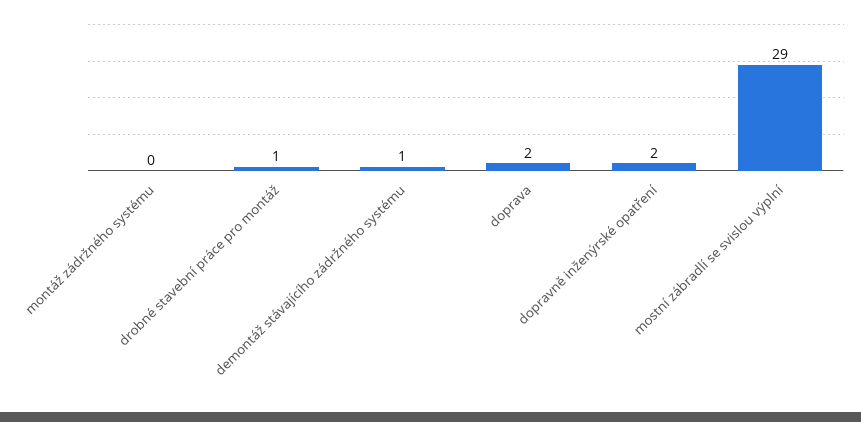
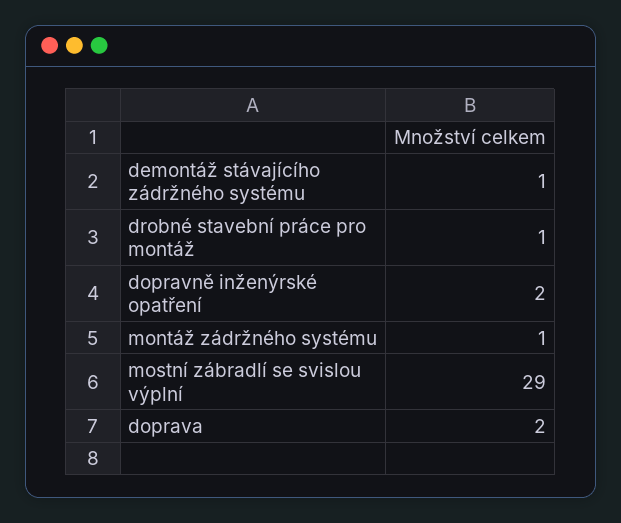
montáž zádržného systému: 0 -> 1

